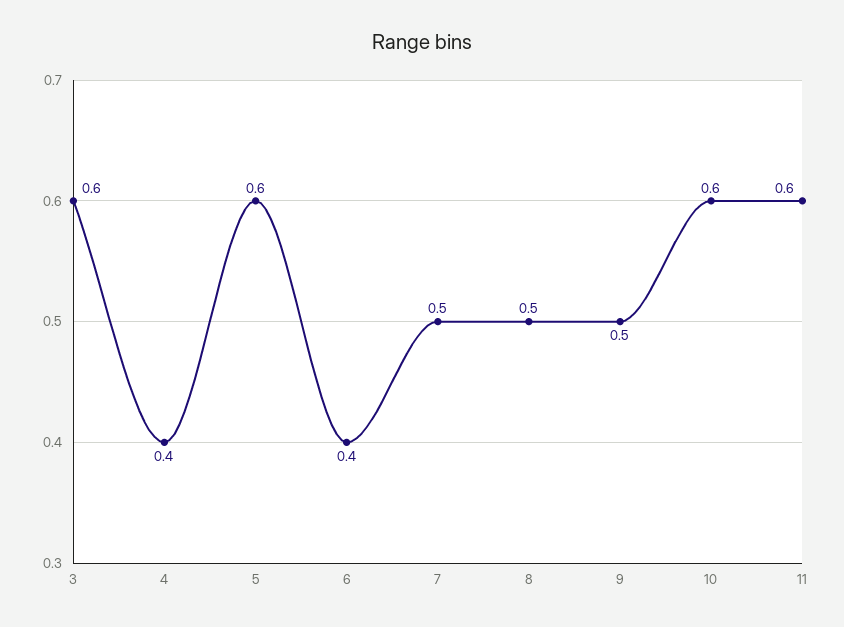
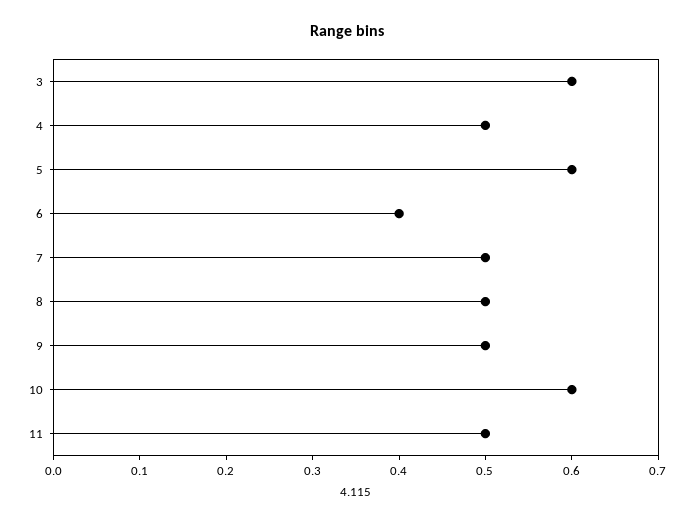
4: 0.4 -> 0.5
11: 0.6 -> 0.5

